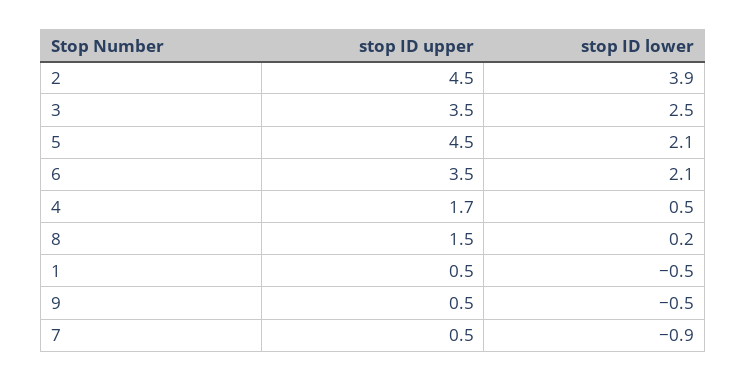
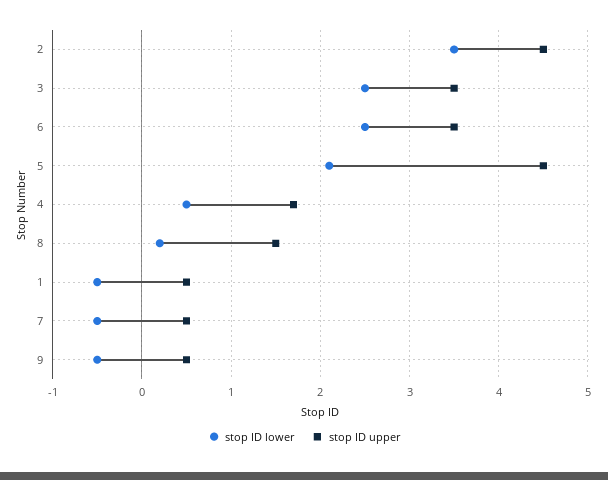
stop ID lower, 2: 3.9 -> 3.5
stop ID lower, 6: 2.1 -> 2.5
stop ID lower, 7: -0.9 -> -0.5

